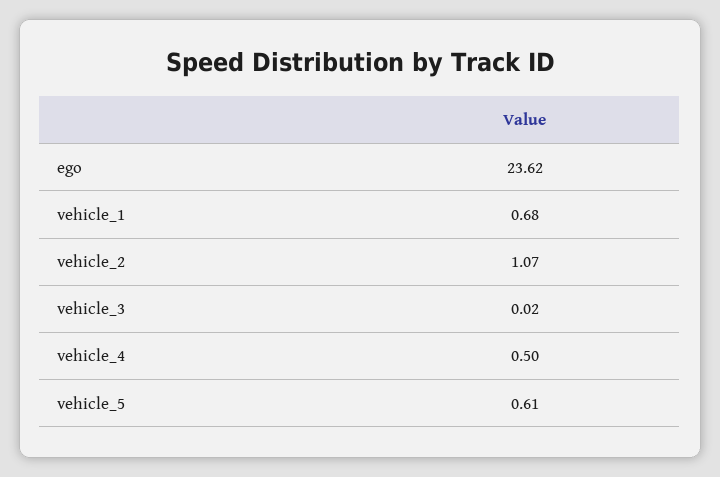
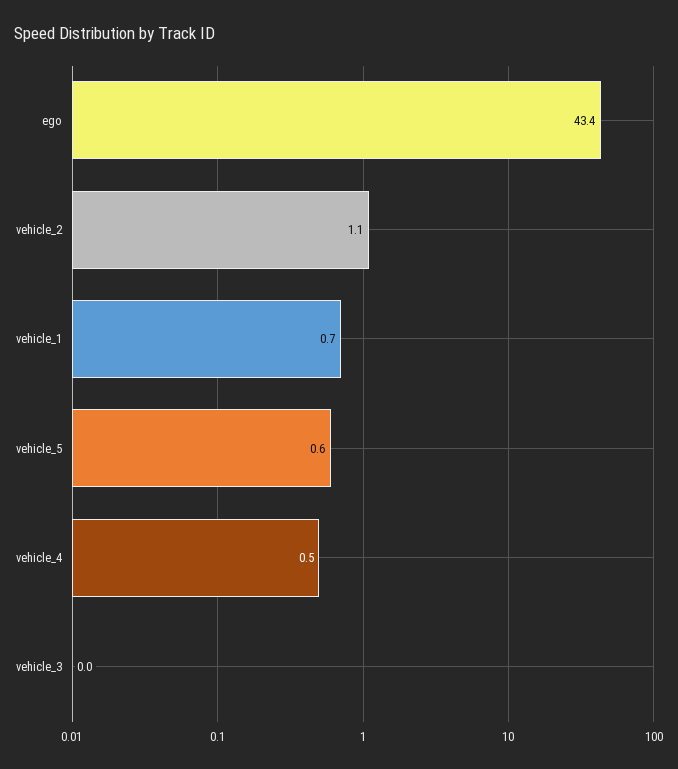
ego: 23.62 -> 43.4

